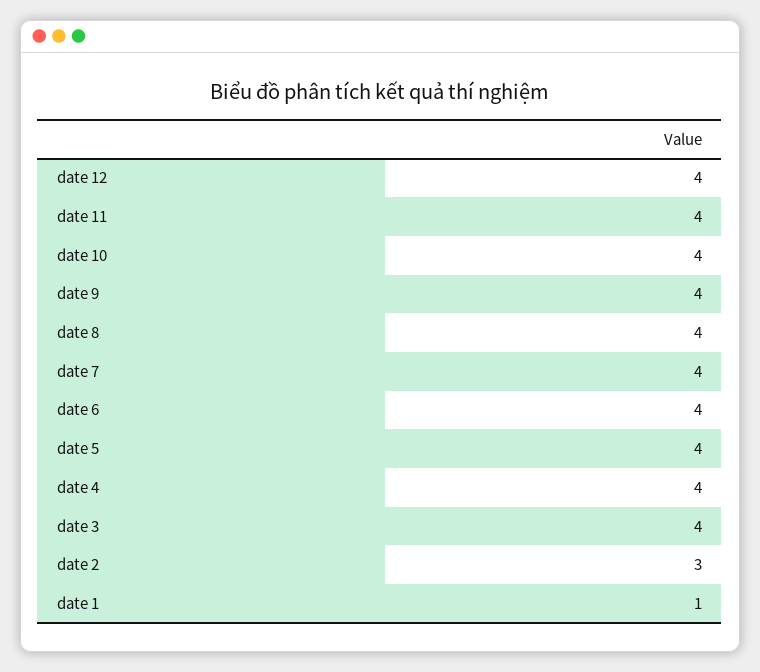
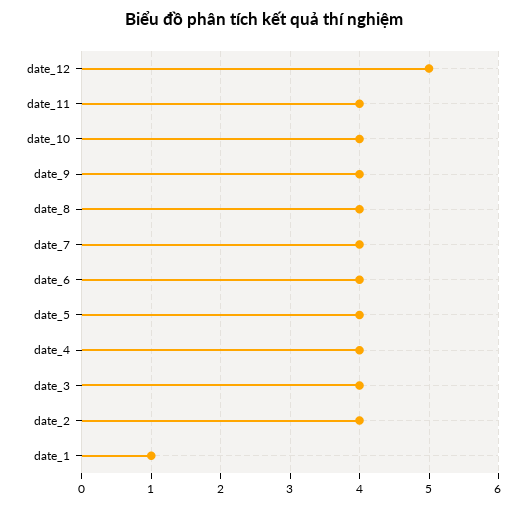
date 12: 4 -> 5
date 2: 3 -> 4

